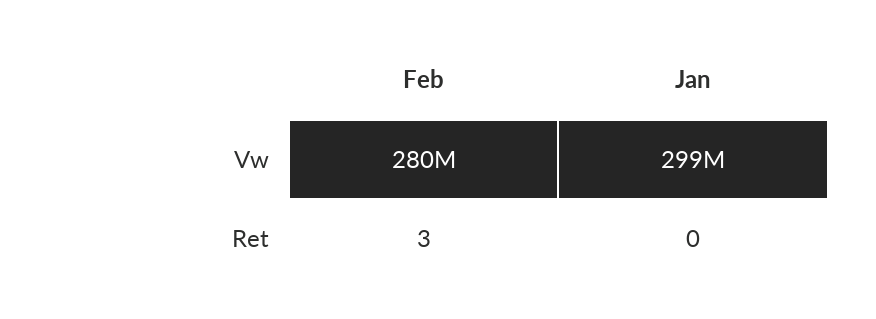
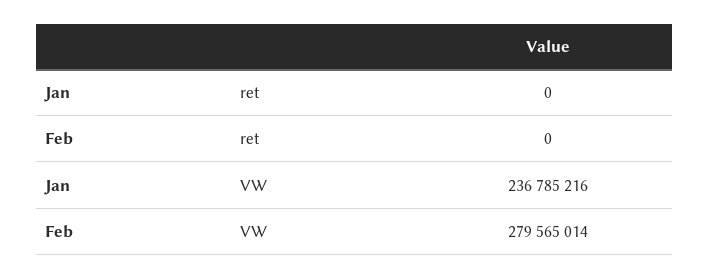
Jan, Vw: 299000000 -> 236785216
Feb, Ret: 3 -> 0

